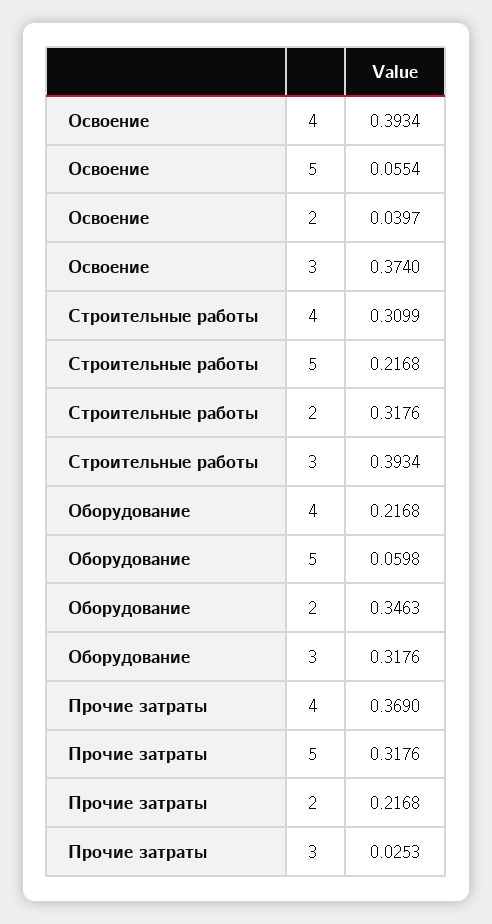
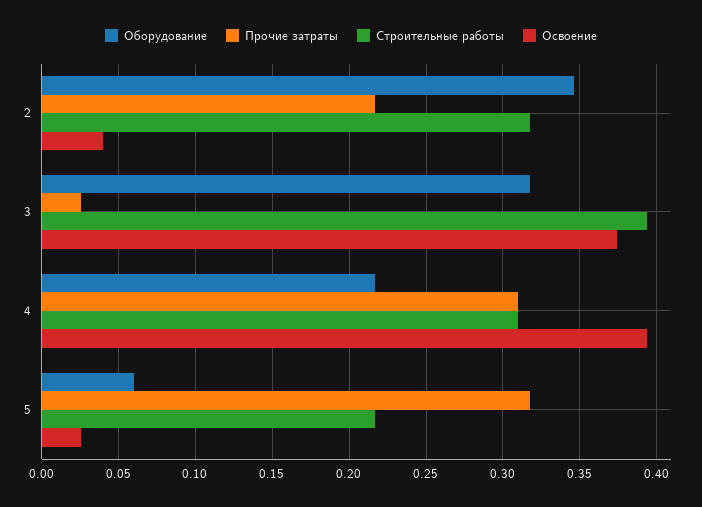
Освоение, 5: 0.0554 -> 0.025
Прочие затраты, 4: 0.369 -> 0.31

